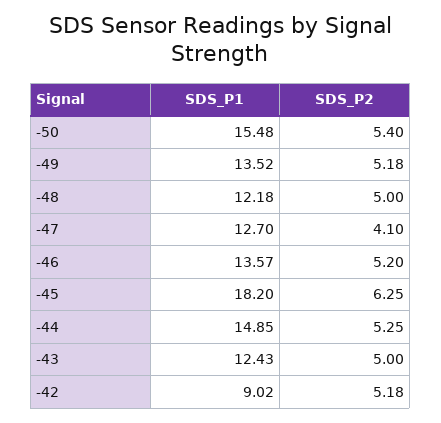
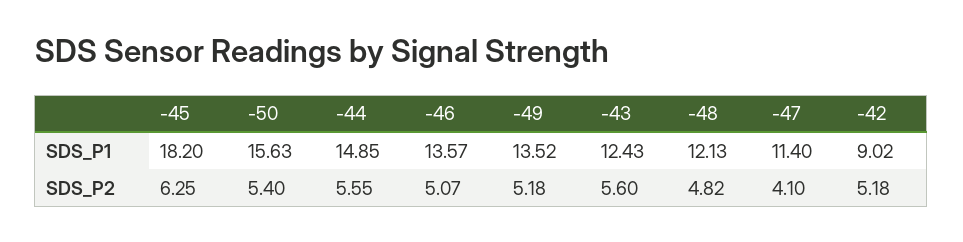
SDS_P1, -50: 15.48 -> 15.63
SDS_P1, -48: 12.18 -> 12.13
SDS_P2, -48: 5 -> 4.82
SDS_P1, -47: 12.7 -> 11.4
SDS_P2, -46: 5.2 -> 5.07
SDS_P2, -44: 5.25 -> 5.55
SDS_P2, -43: 5 -> 5.6

